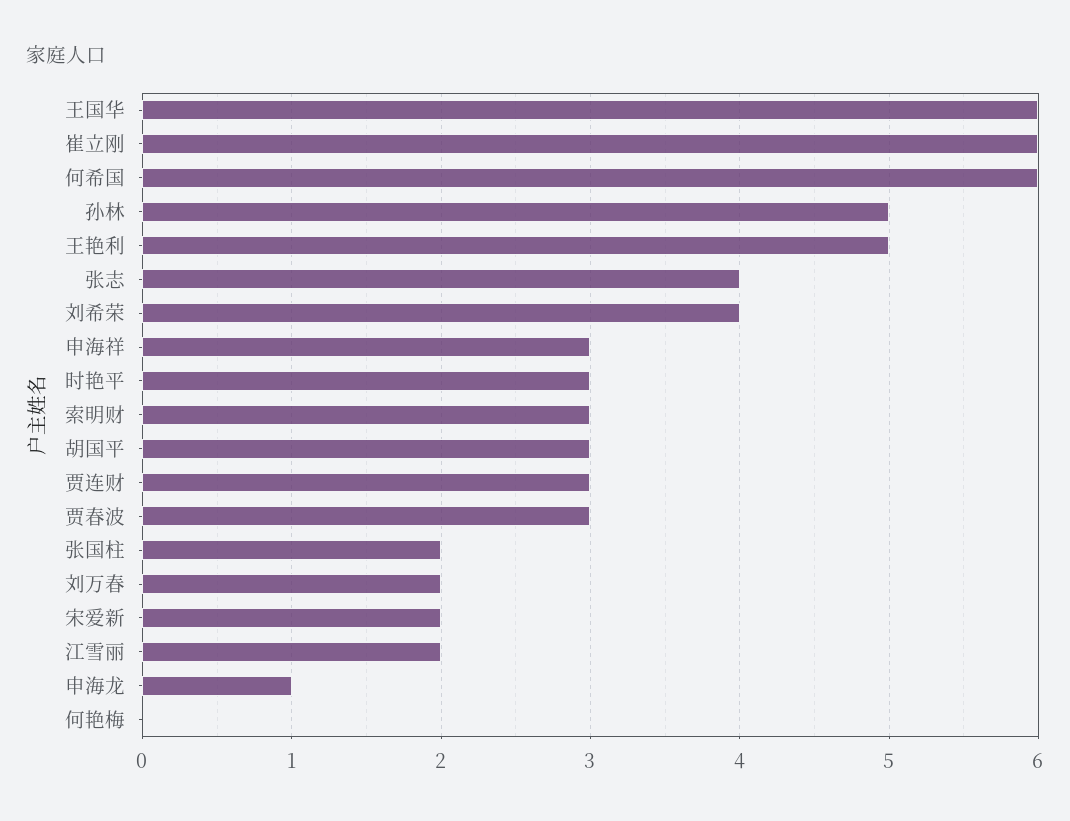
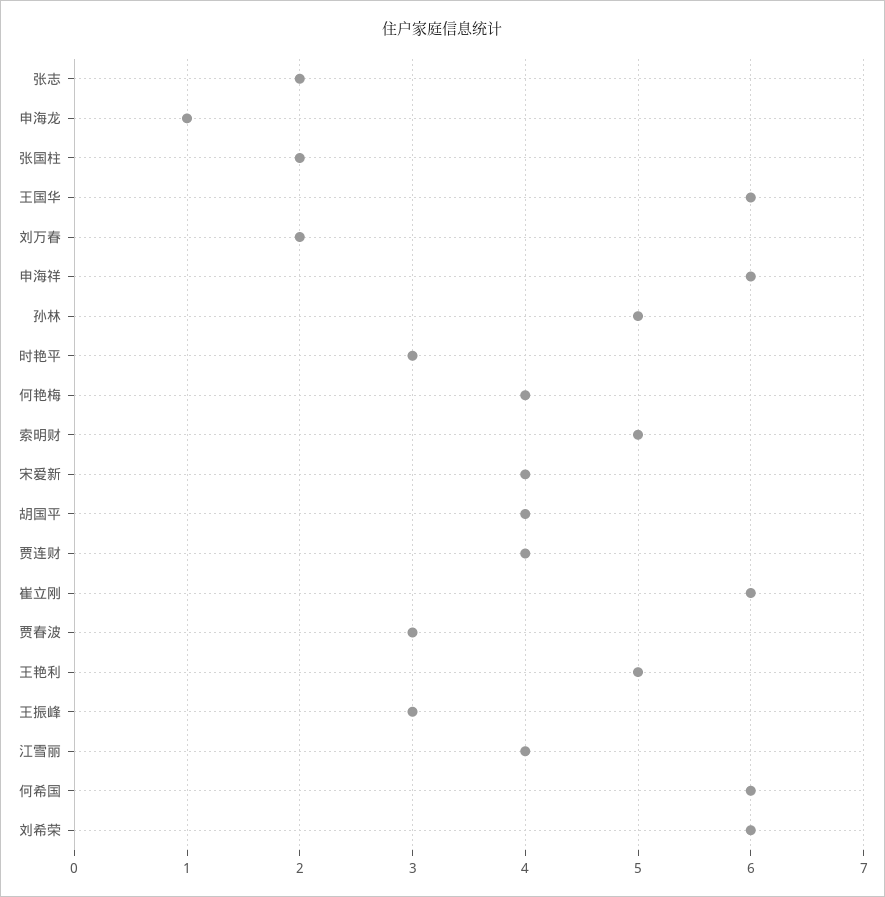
张志: 4 -> 2
刘希荣: 4 -> 6
申海祥: 3 -> 6
索明财: 3 -> 5
胡国平: 3 -> 4
贾连财: 3 -> 4
宋爱新: 2 -> 4
江雪丽: 2 -> 4
何艳梅: 0 -> 4
王振峰: none -> 3

